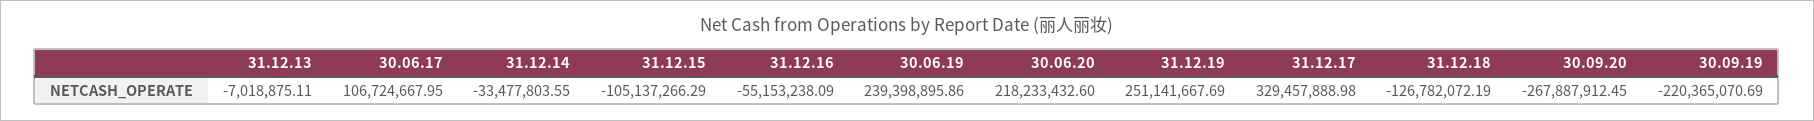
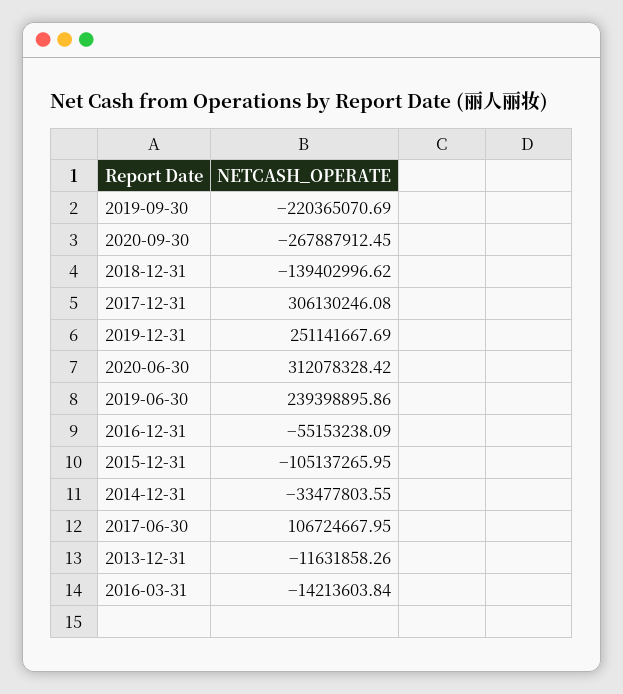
31.12.13: -7018875.11 -> -11631858.26
31.12.15: -105137266.29 -> -105137265.95
30.06.20: 218233432.6 -> 312078328.42
31.12.17: 329457888.98 -> 306130246.08
31.12.18: -126782072.19 -> -139402996.62
2016-03-31: none -> -14213603.84

